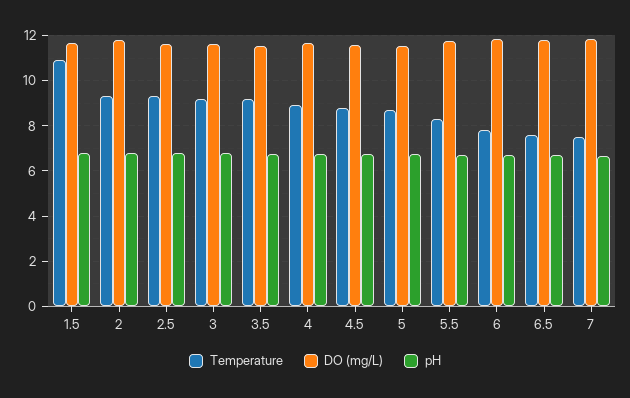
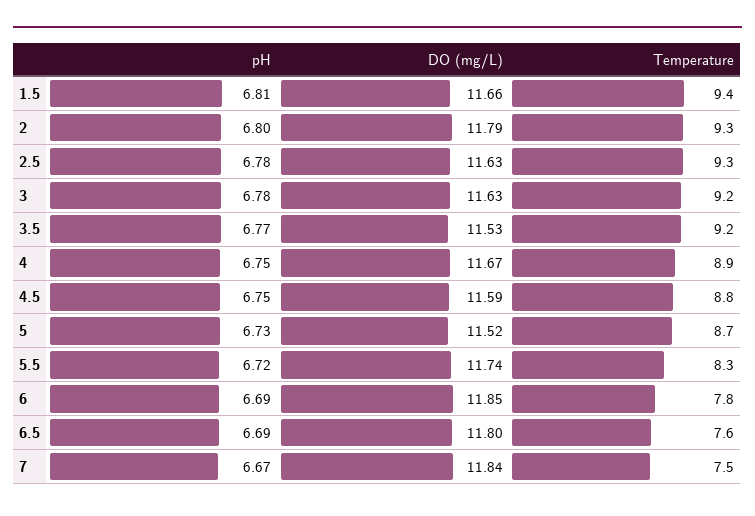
Temperature, 1.5: 11 -> 9.4

